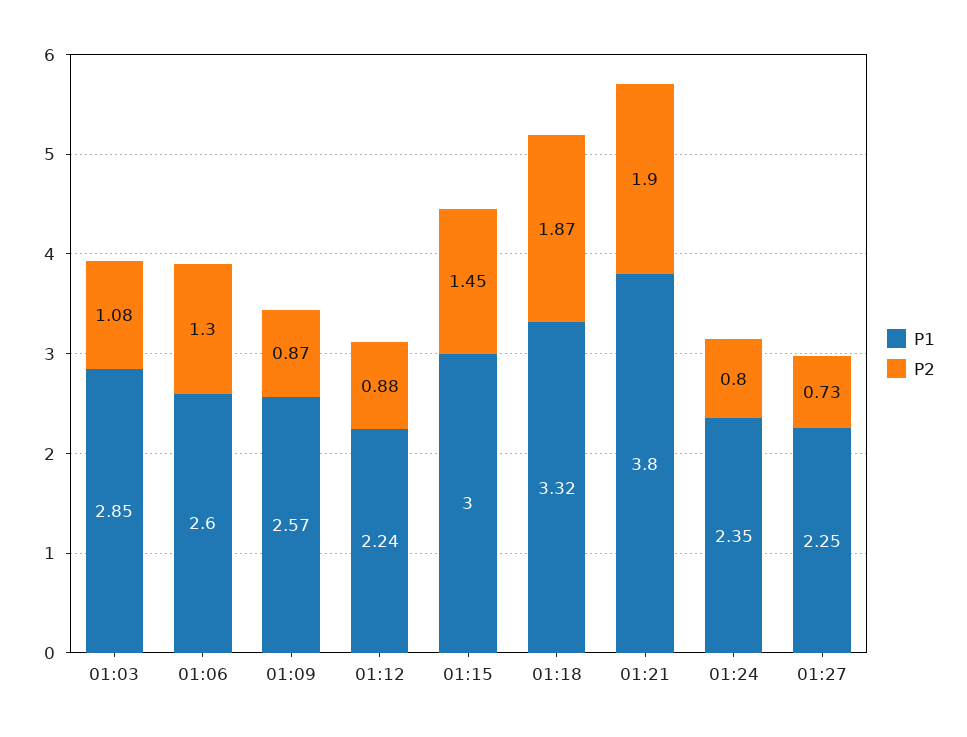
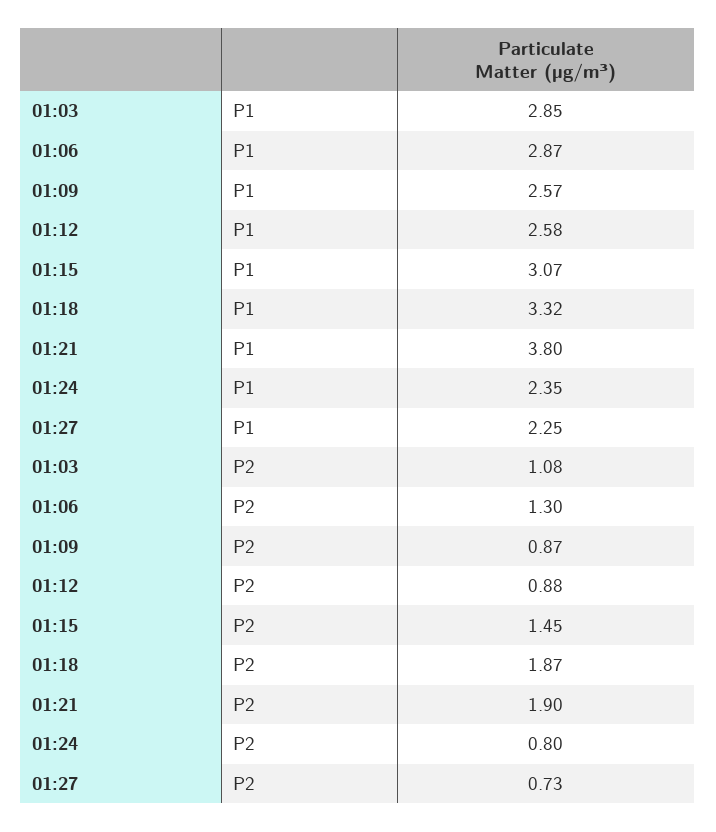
P1, 01:06: 2.6 -> 2.87
P1, 01:12: 2.24 -> 2.58
P1, 01:15: 3 -> 3.07

